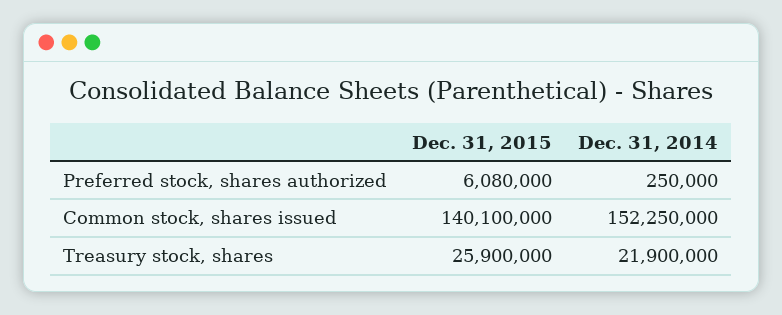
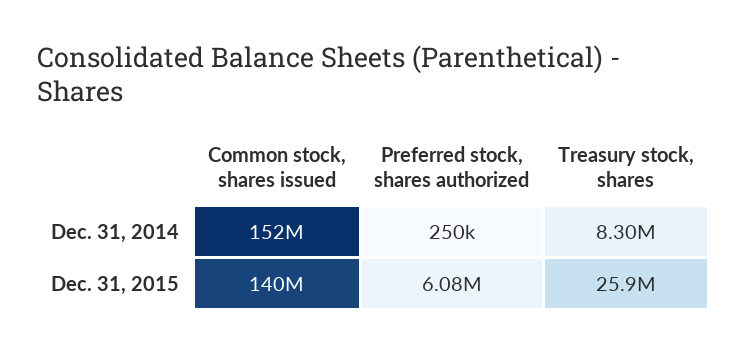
Dec. 31, 2014, Treasury stock, shares: 21900000 -> 8300000

